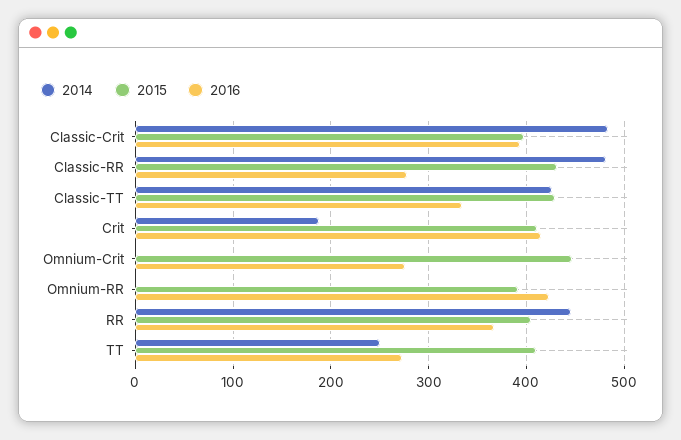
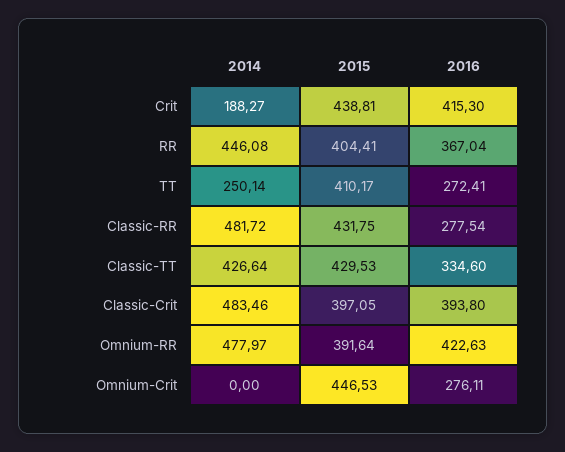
2015, Crit: 410 -> 438.81
2014, Omnium-RR: 0 -> 477.97

